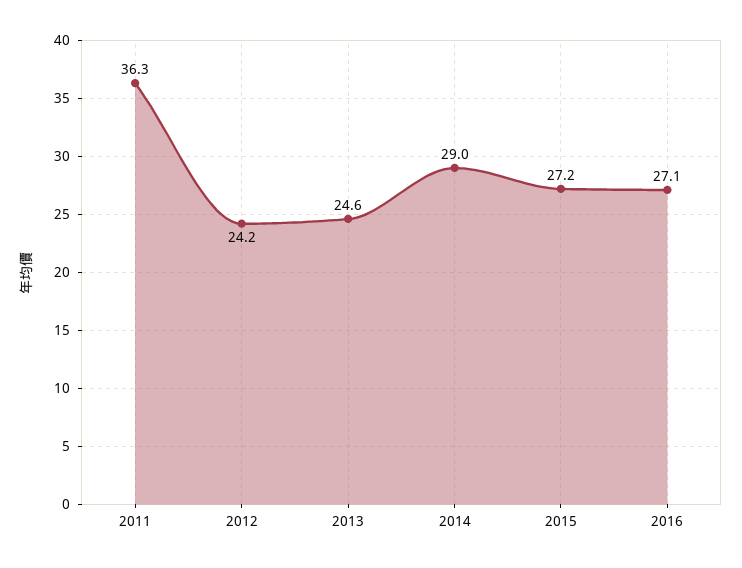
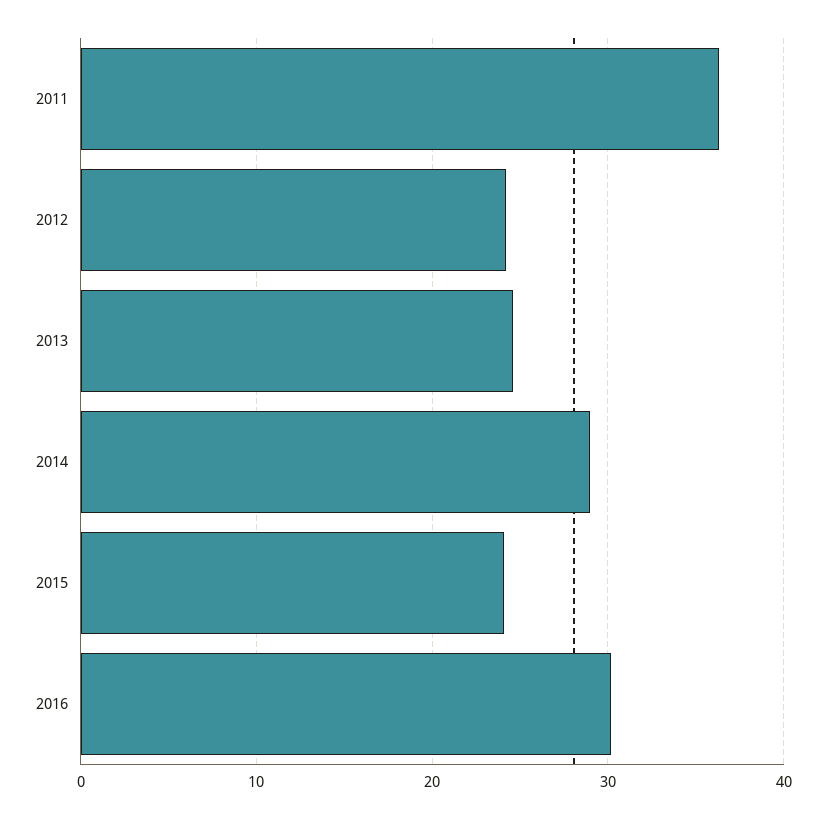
2015: 27.2 -> 24
2016: 27.1 -> 30

